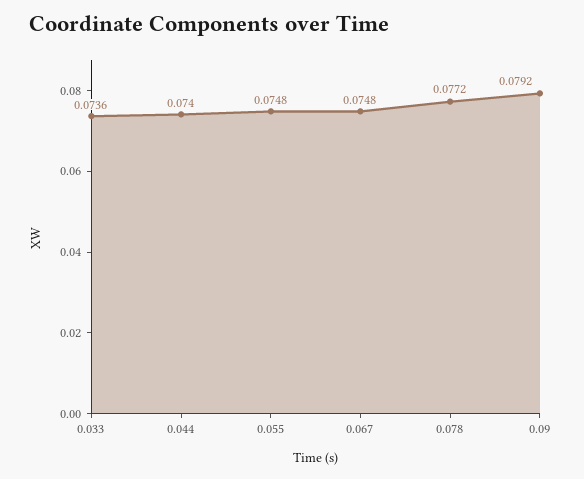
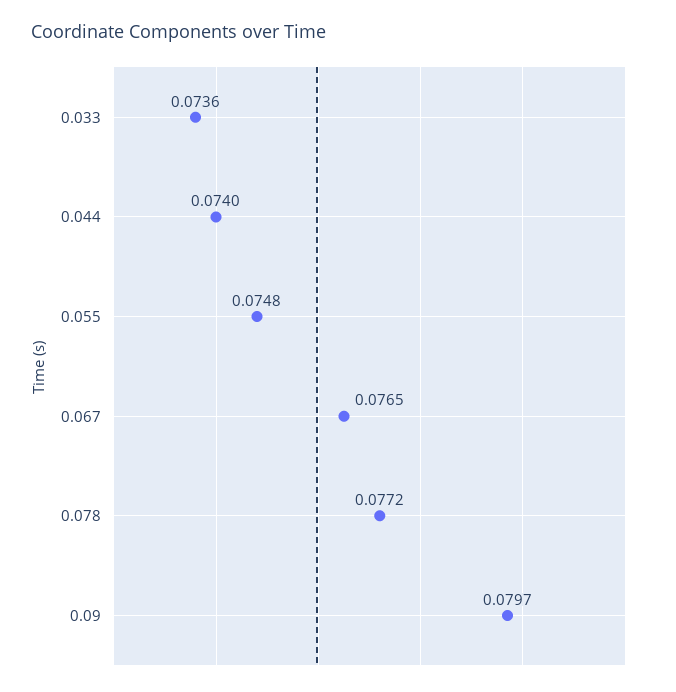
0.067: 0.0748 -> 0.0765
0.09: 0.0792 -> 0.0797

